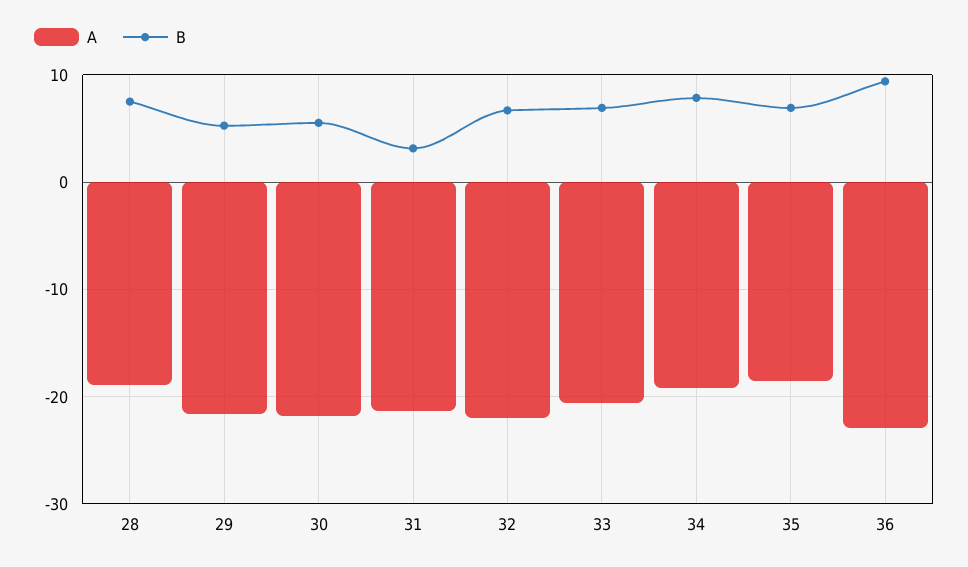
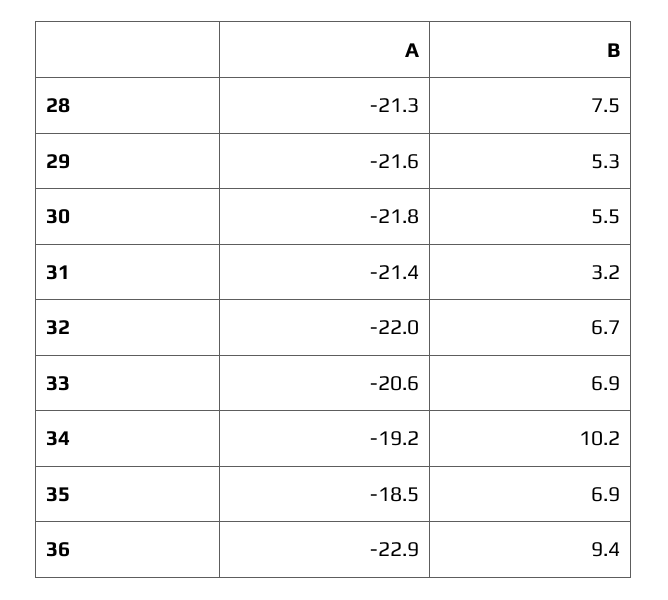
A, 28: -19 -> -21.3
B, 34: 8 -> 10.2

